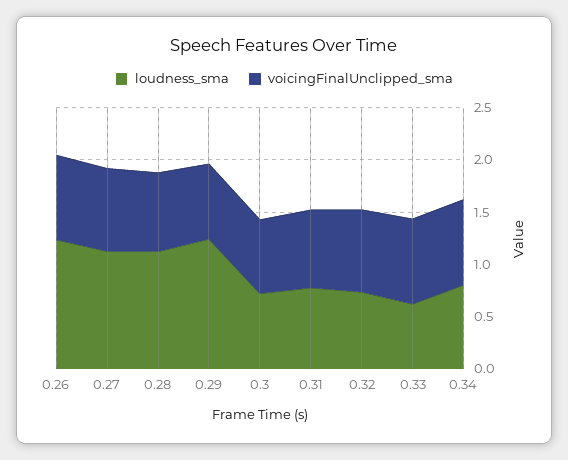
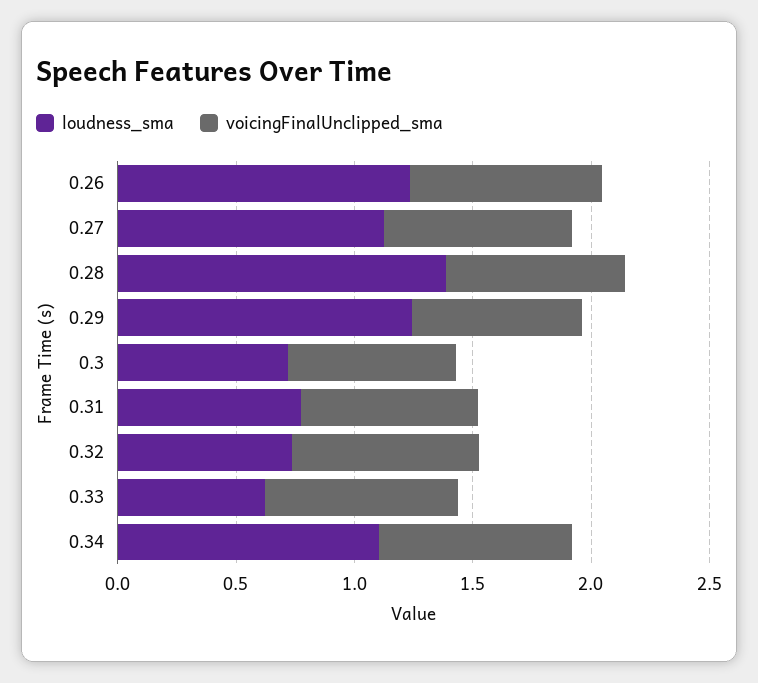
loudness_sma, 0.28: 1.1 -> 1.4
loudness_sma, 0.34: 0.8 -> 1.1

